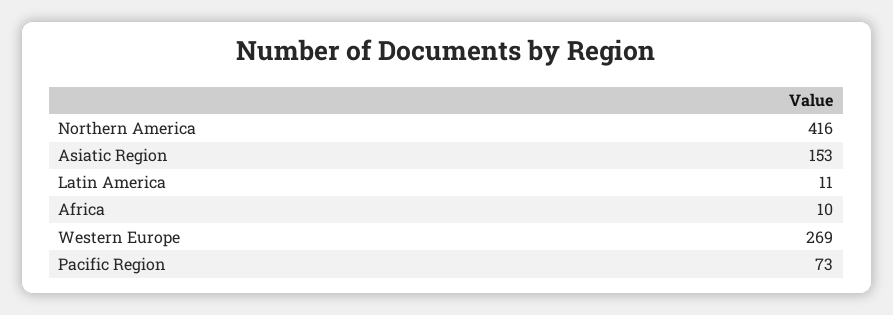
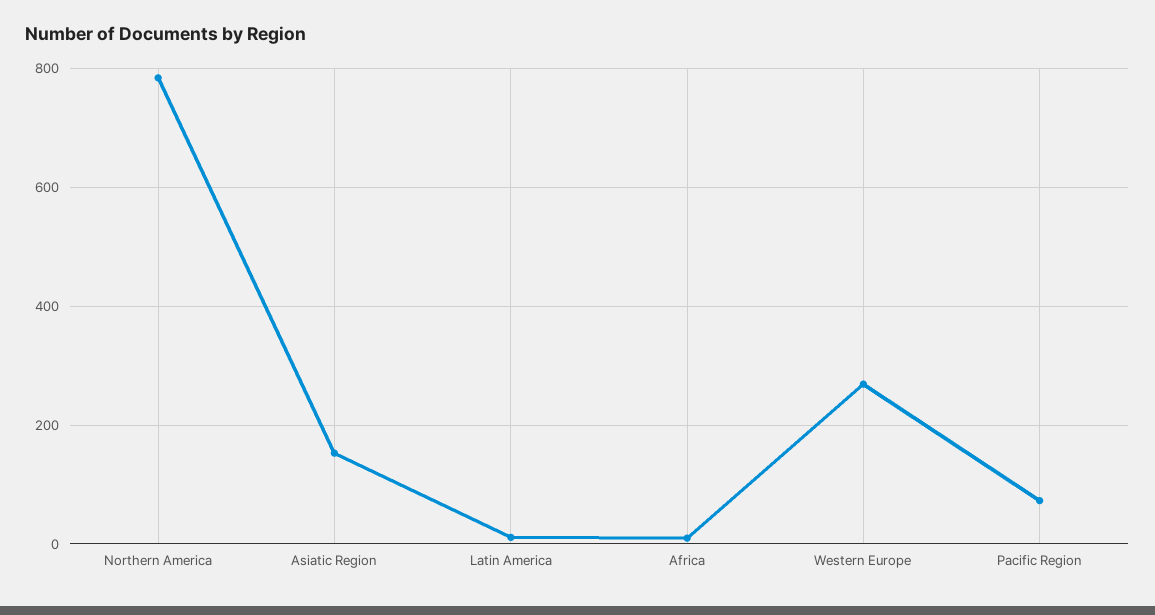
Northern America: 416 -> 780

